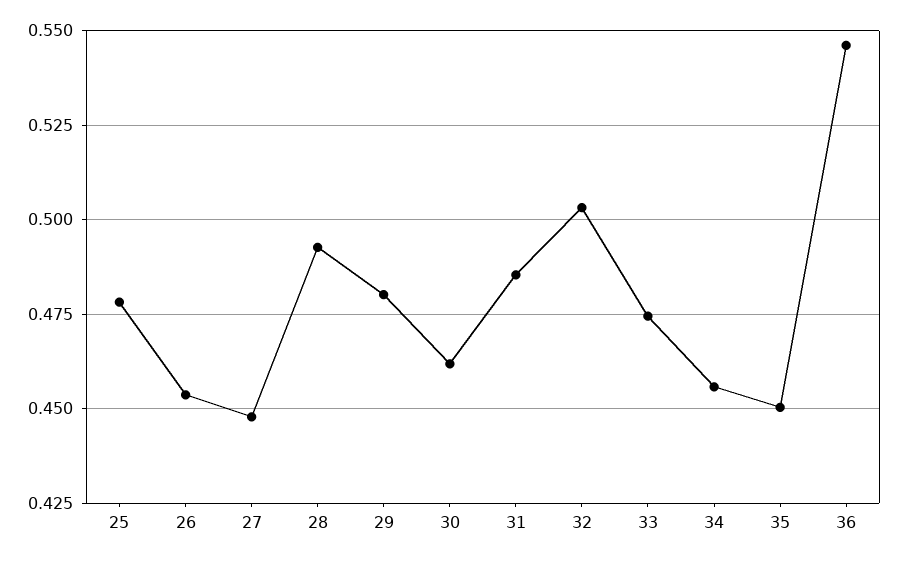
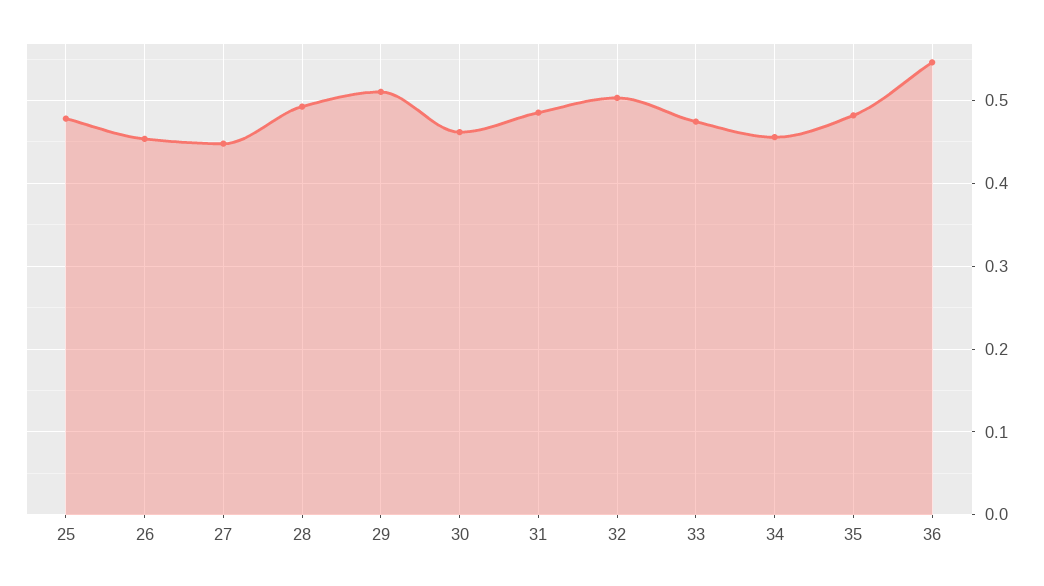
29: 0.48 -> 0.51
35: 0.45 -> 0.48

